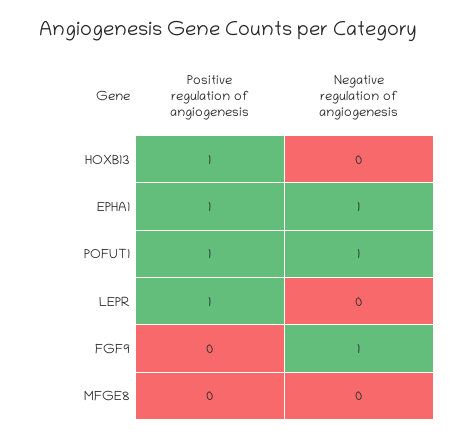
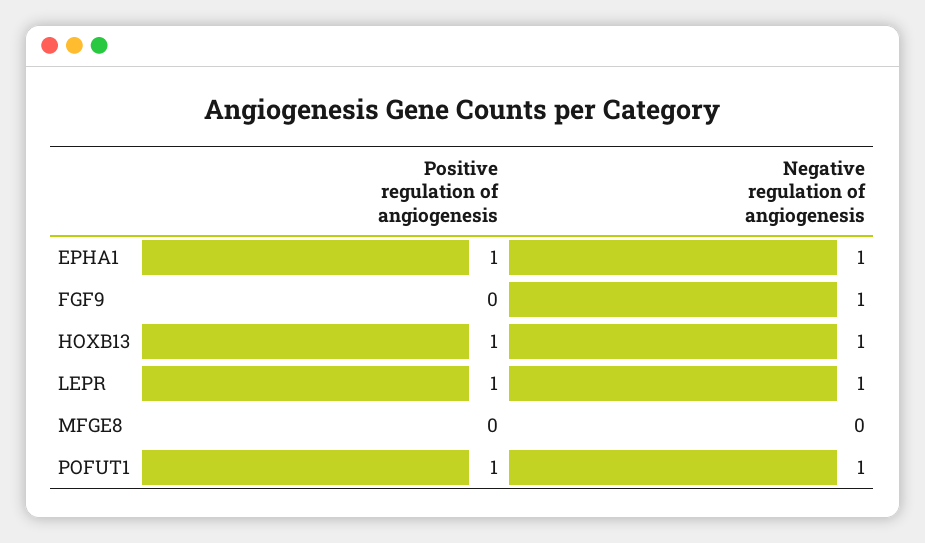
Negative regulation of angiogenesis, HOXB13: 0 -> 1
Negative regulation of angiogenesis, LEPR: 0 -> 1

